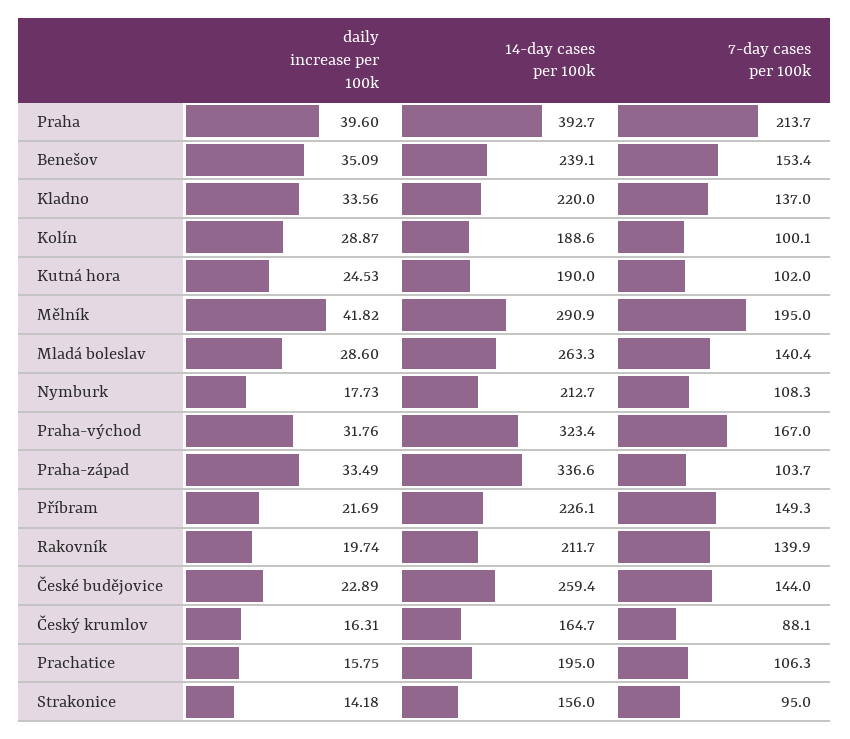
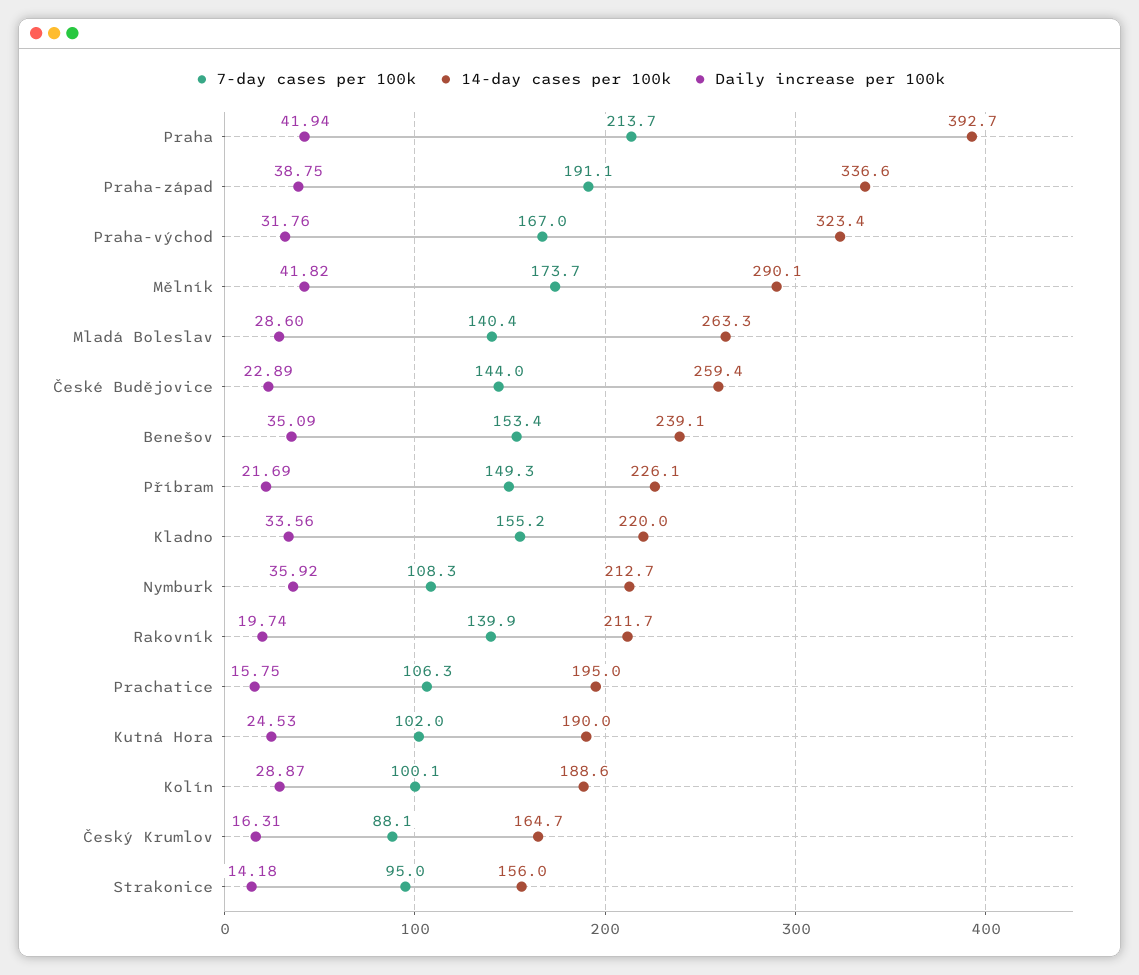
daily increase per 100k, Praha: 39.6 -> 41.94
7-day cases per 100k, Kladno: 137 -> 155.2
14-day cases per 100k, Mělník: 290.9 -> 290.1
7-day cases per 100k, Mělník: 195 -> 173.7
daily increase per 100k, Nymburk: 17.73 -> 35.92
daily increase per 100k, Praha-západ: 33.49 -> 38.75
7-day cases per 100k, Praha-západ: 103.7 -> 191.1

